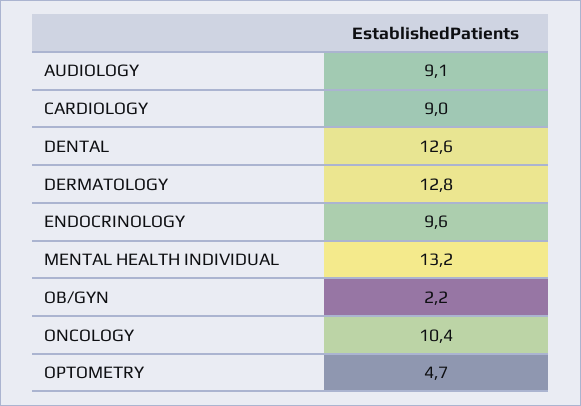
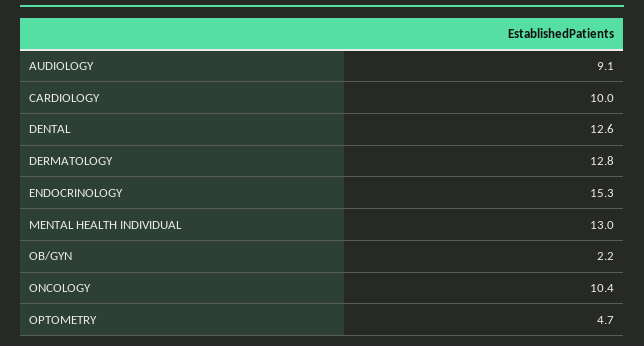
CARDIOLOGY: 9 -> 10
ENDOCRINOLOGY: 9.6 -> 15.3
MENTAL HEALTH INDIVIDUAL: 13.2 -> 13

